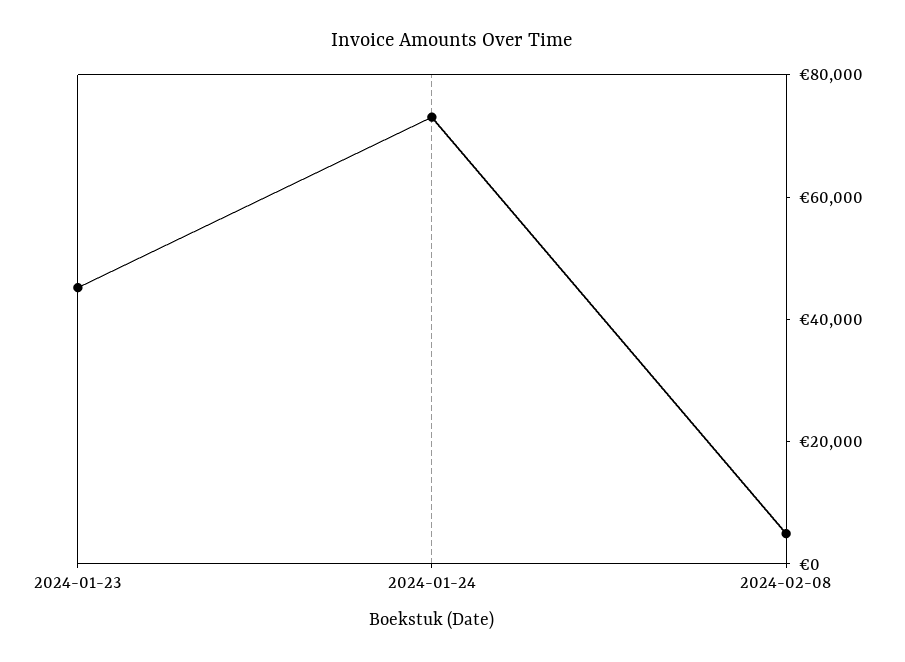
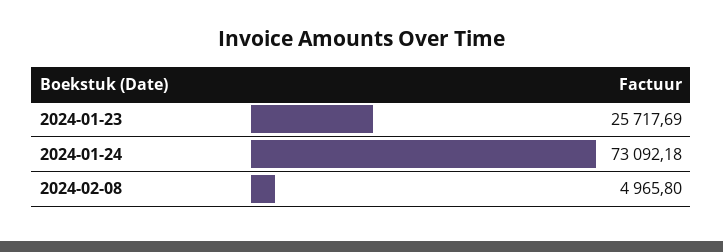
2024-01-23: 45000 -> 25717.69

